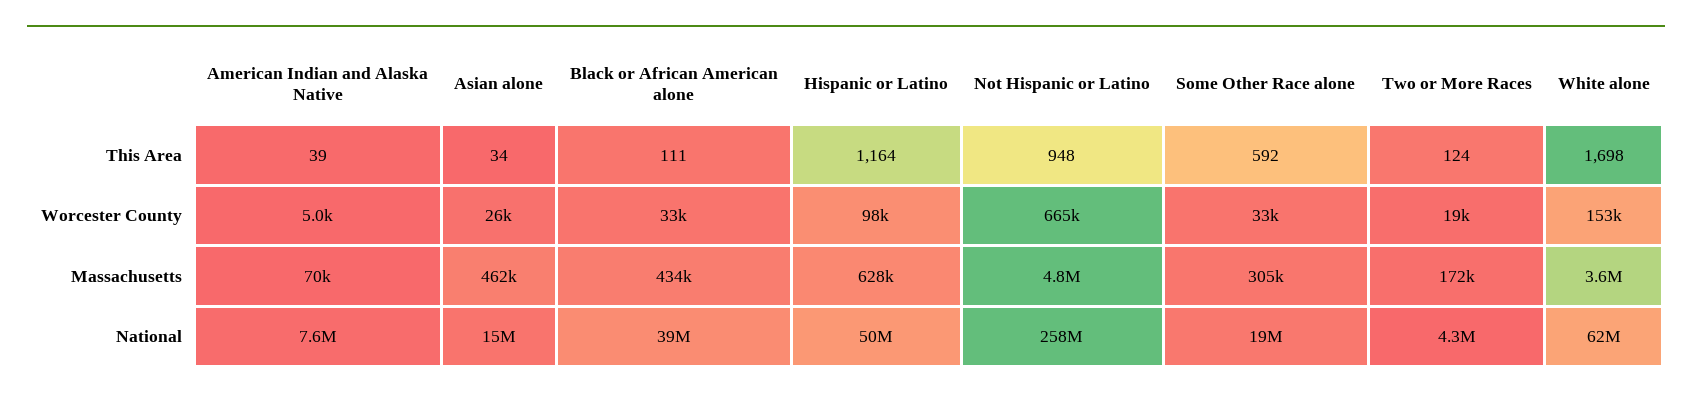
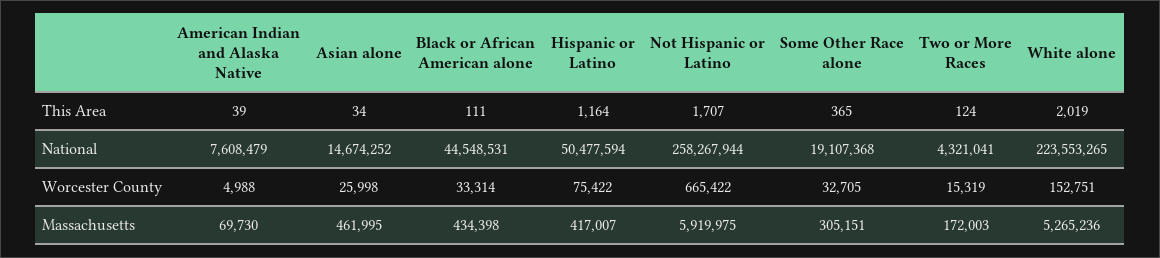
Not Hispanic or Latino, This Area: 948 -> 1707
Some Other Race alone, This Area: 592 -> 365
White alone, This Area: 1698 -> 2019
Hispanic or Latino, Worcester County: 98000 -> 75422
Two or More Races, Worcester County: 19000 -> 15319
Hispanic or Latino, Massachusetts: 628000 -> 417007
Not Hispanic or Latino, Massachusetts: 4800000 -> 5919975
White alone, Massachusetts: 3600000 -> 5265236
Black or African American alone, National: 39000000 -> 44548531
White alone, National: 62000000 -> 223553265

